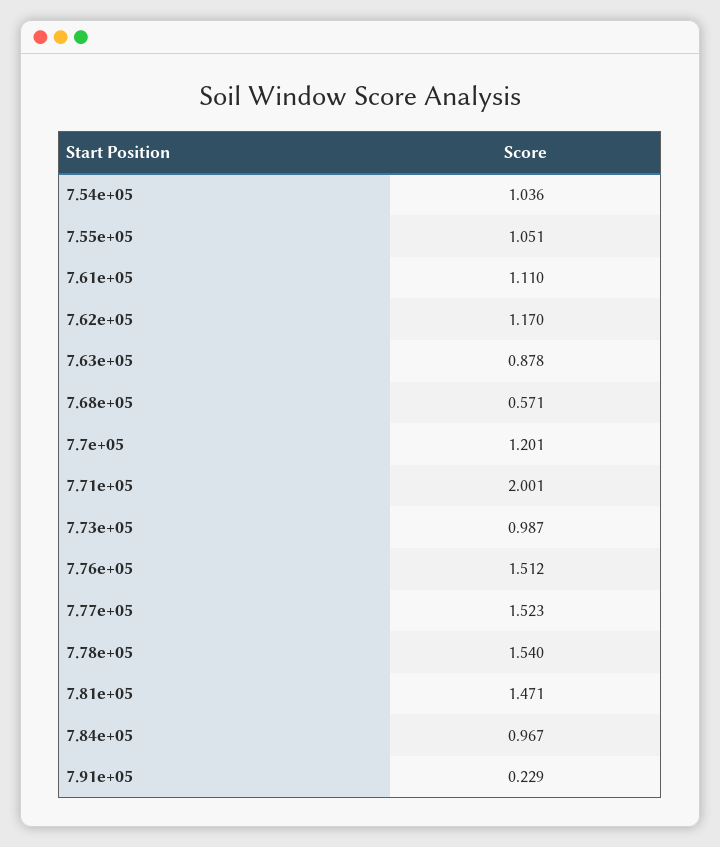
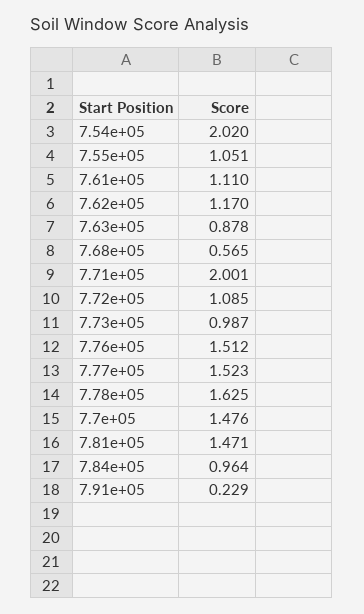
7.54e+05: 1.036 -> 2.02
7.68e+05: 0.571 -> 0.565
7.7e+05: 1.201 -> 1.476
7.78e+05: 1.54 -> 1.625
7.84e+05: 0.967 -> 0.964
7.72e+05: none -> 1.085

